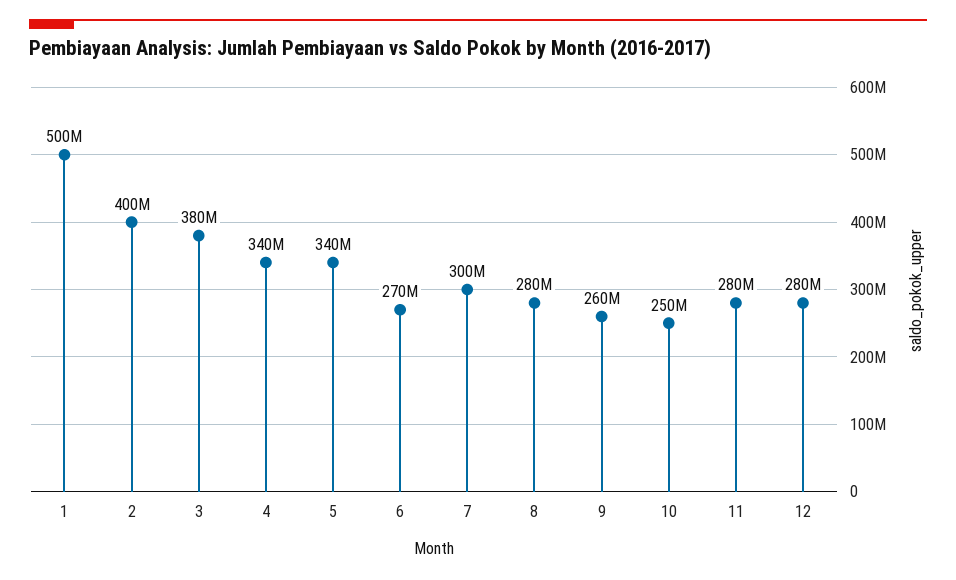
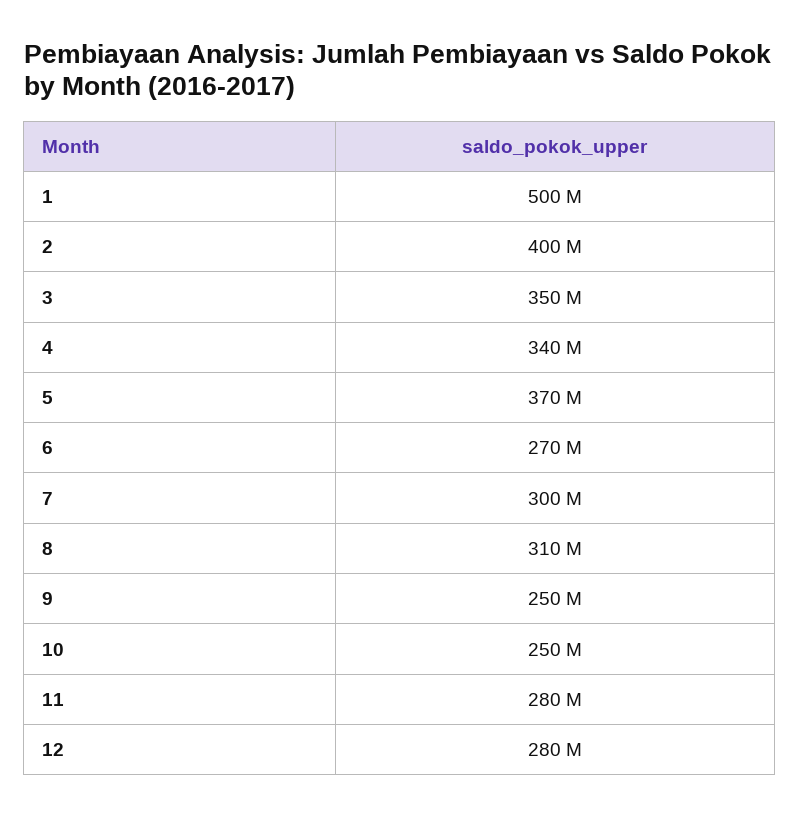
3: 380000000 -> 350000000
5: 340000000 -> 370000000
8: 280000000 -> 310000000
9: 260000000 -> 250000000

